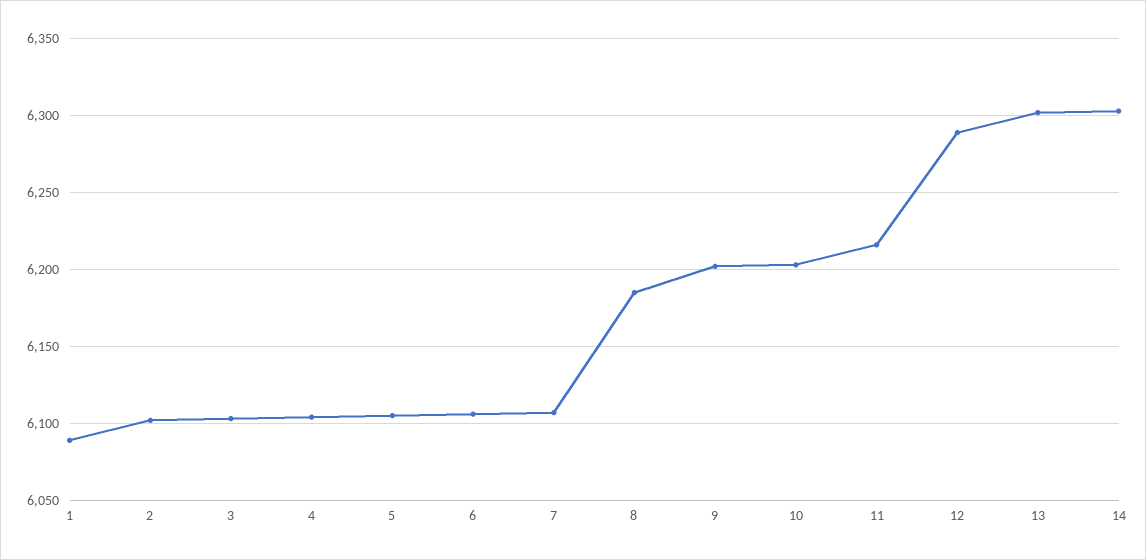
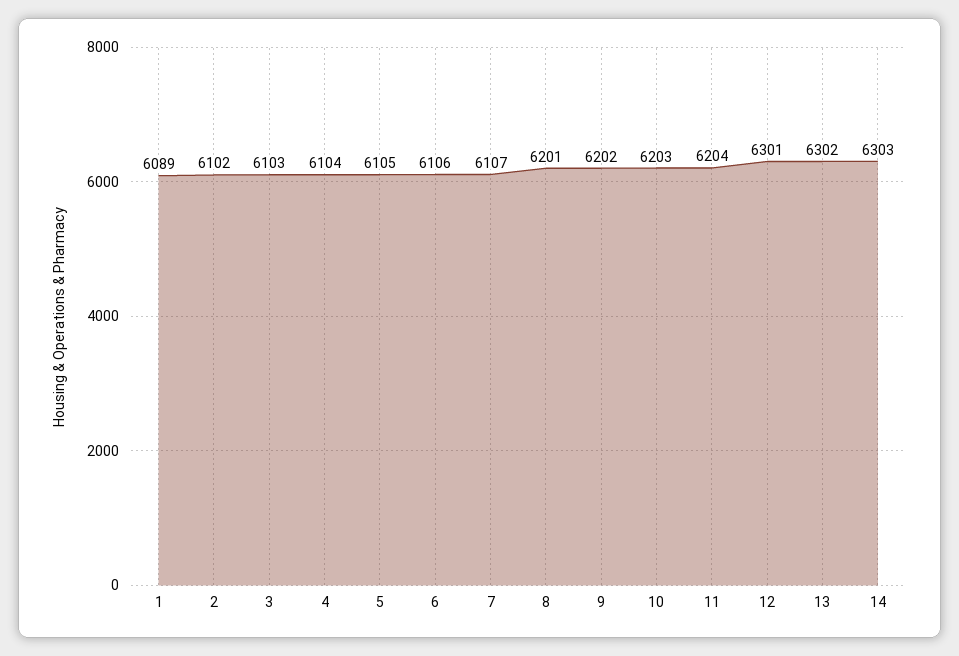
8: 6185 -> 6201
11: 6215 -> 6204
12: 6290 -> 6301

